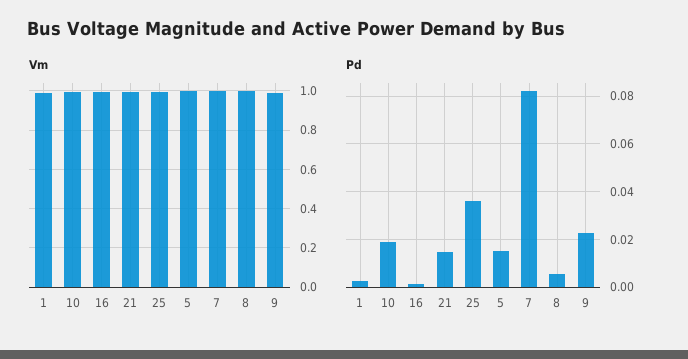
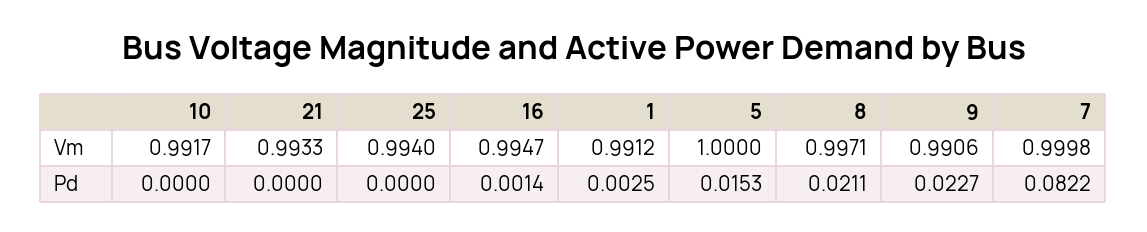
Pd, 10: 0.02 -> 0
Pd, 21: 0.015 -> 0
Pd, 25: 0.035 -> 0
Pd, 8: 0.005 -> 0.0211

